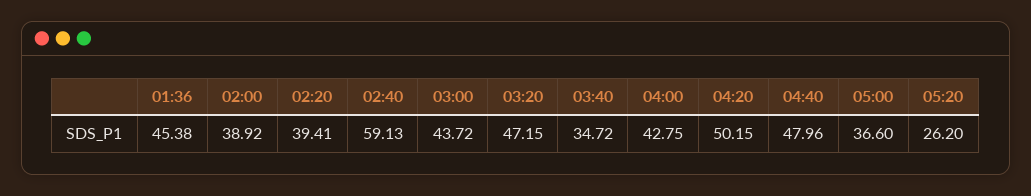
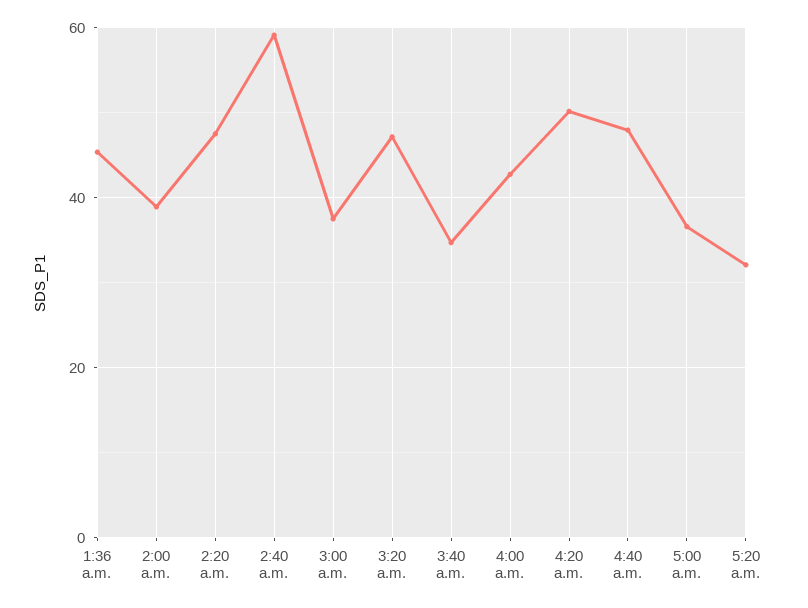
02:20: 39.41 -> 48
03:00: 43.72 -> 38
05:20: 26.2 -> 32

